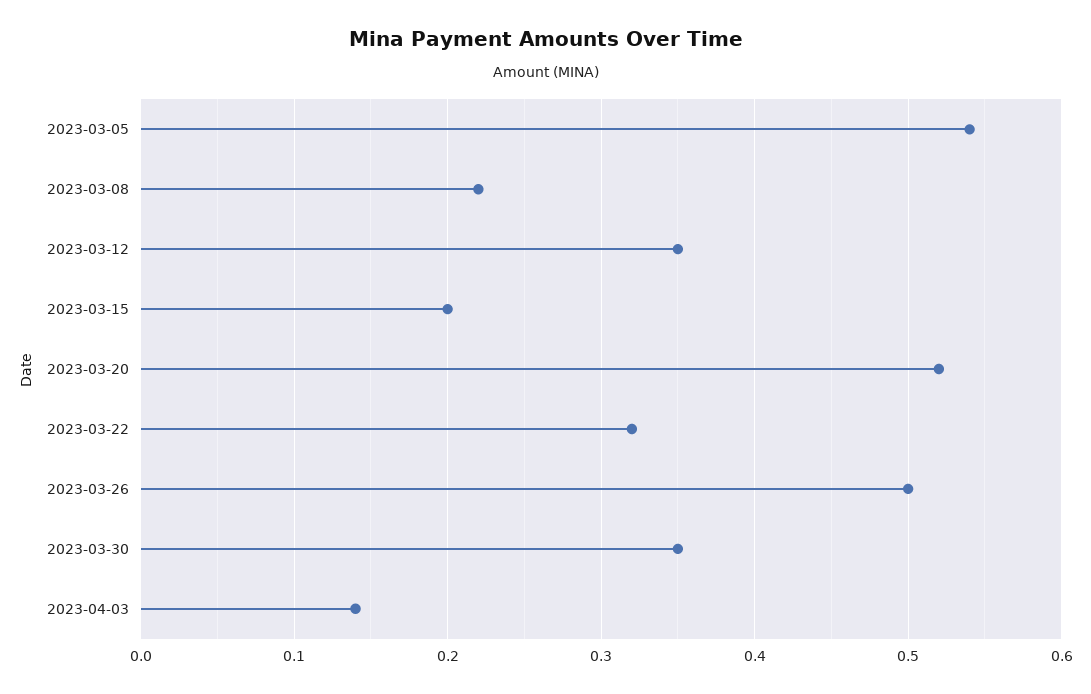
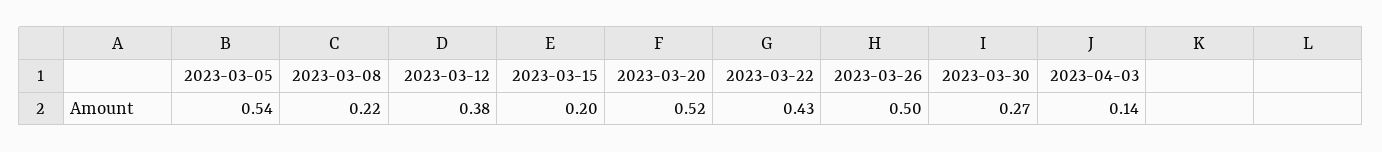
2023-03-12: 0.35 -> 0.38
2023-03-22: 0.32 -> 0.43
2023-03-30: 0.35 -> 0.27

